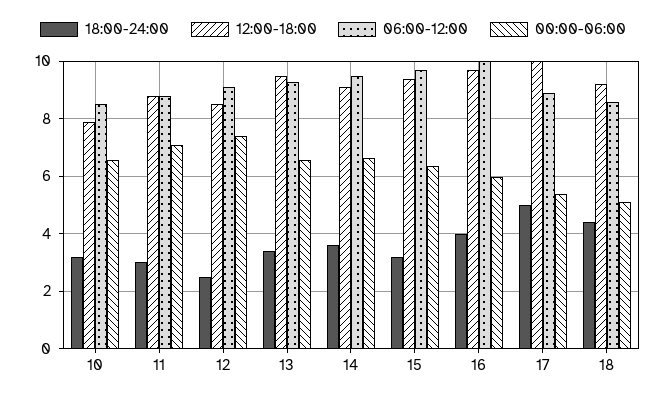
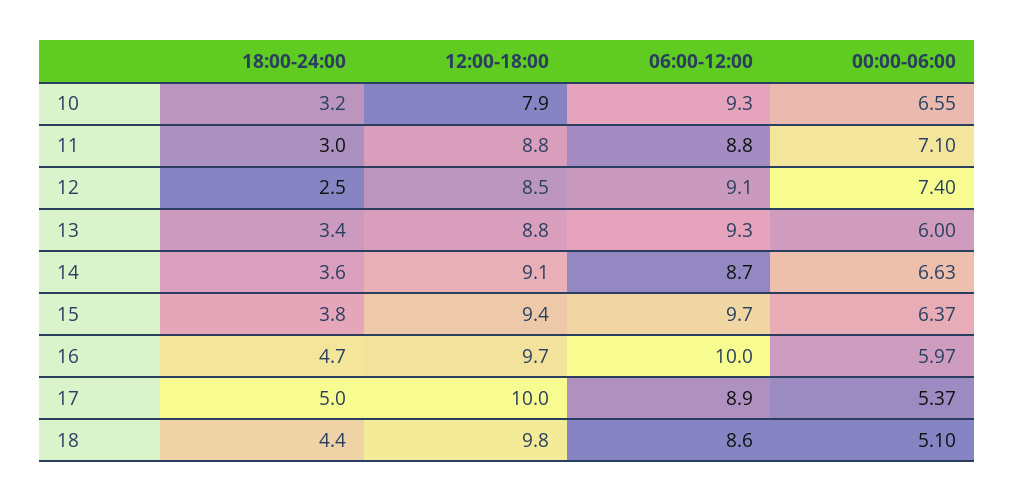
06:00-12:00, 10: 8.5 -> 9.3
12:00-18:00, 13: 9.5 -> 8.8
00:00-06:00, 13: 6.5 -> 6
06:00-12:00, 14: 9.5 -> 8.7
18:00-24:00, 15: 3.25 -> 3.8
18:00-24:00, 16: 4 -> 4.7
12:00-18:00, 18: 9.25 -> 9.8

